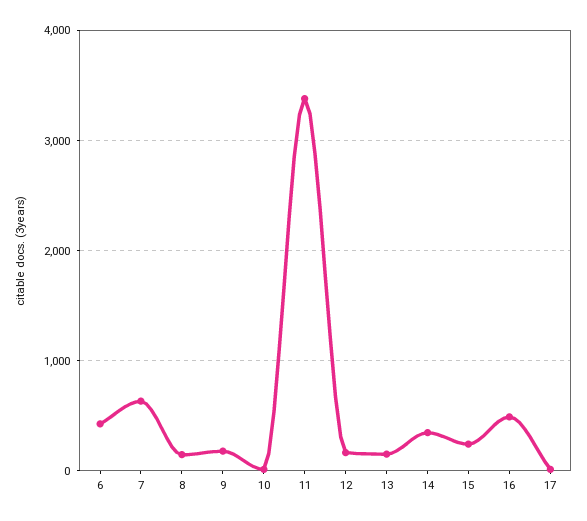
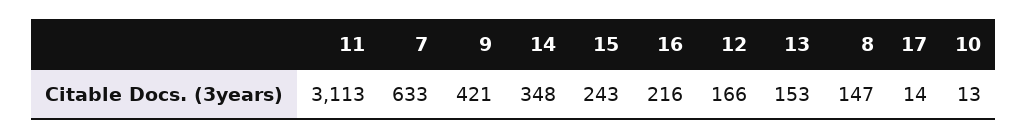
6: 400 -> none
9: 200 -> 421
11: 3400 -> 3113
16: 500 -> 216

